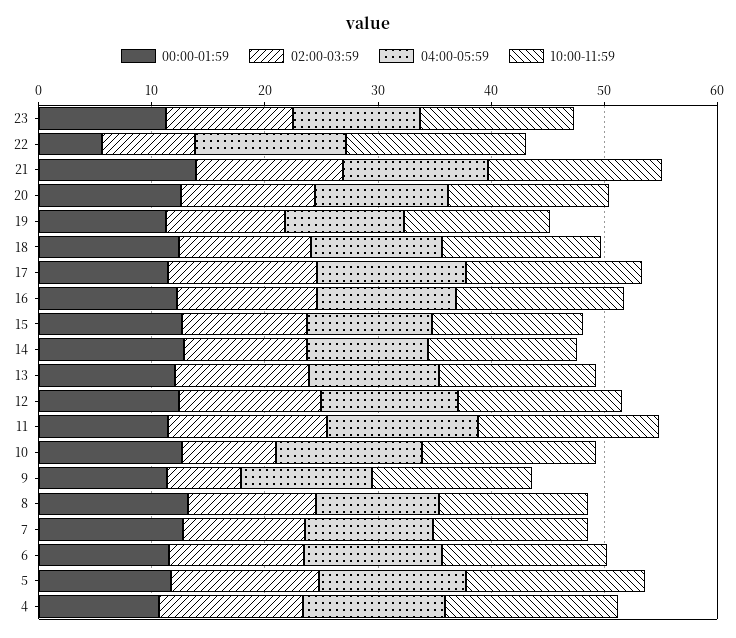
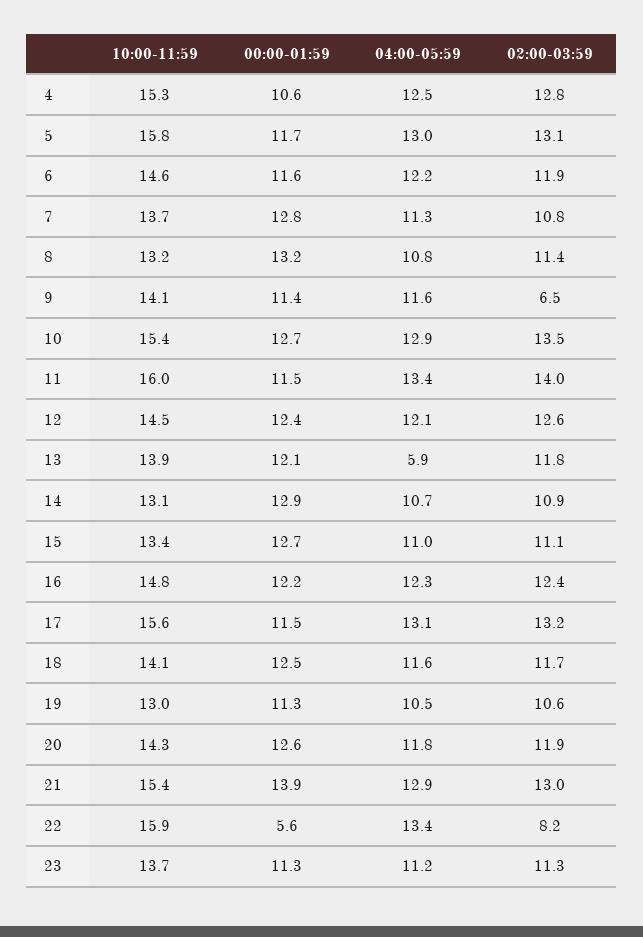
04:00-05:59, 13: 12 -> 5.9
02:00-03:59, 10: 8 -> 13.5

